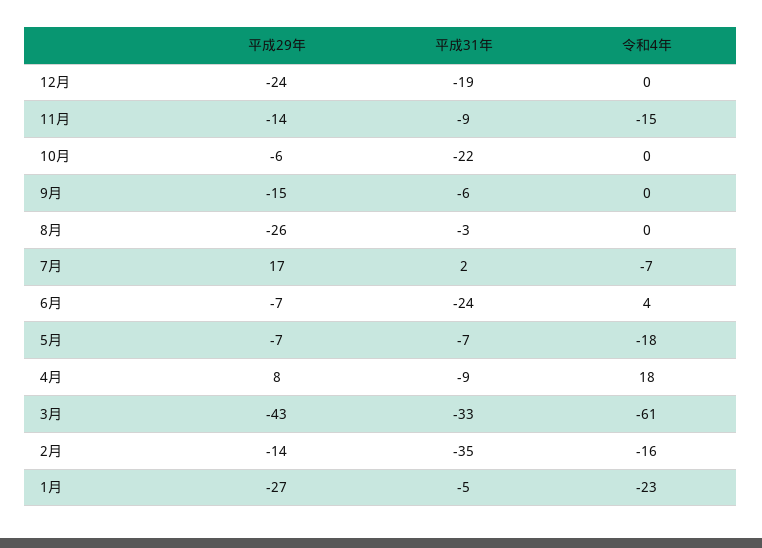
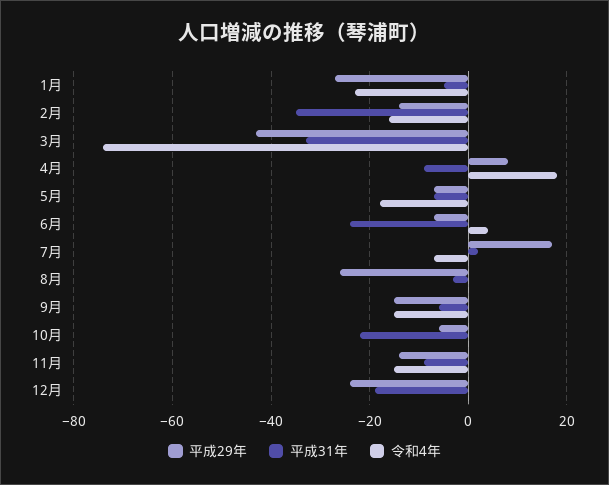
令和4年, 9月: 0 -> -15
令和4年, 3月: -61 -> -75

